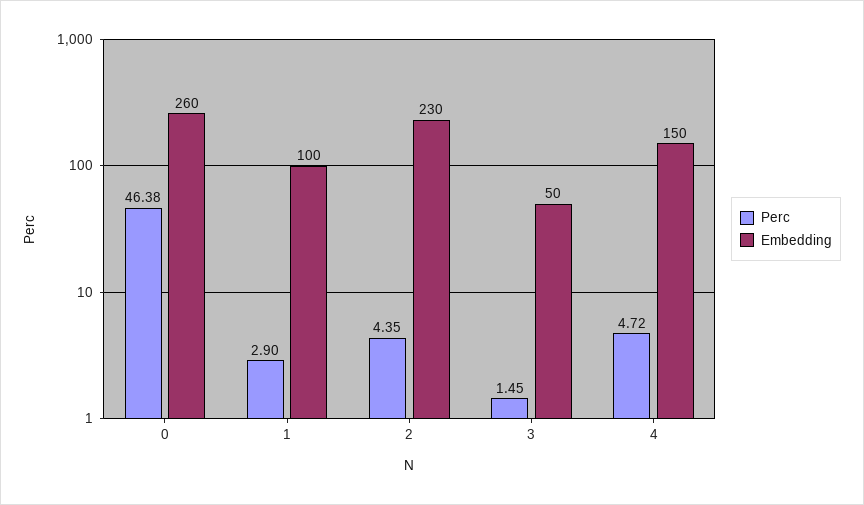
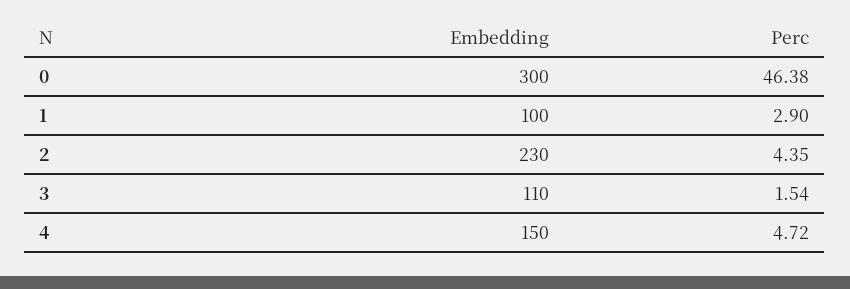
Embedding, 0: 260 -> 300
Perc, 3: 1.45 -> 1.54
Embedding, 3: 50 -> 110

